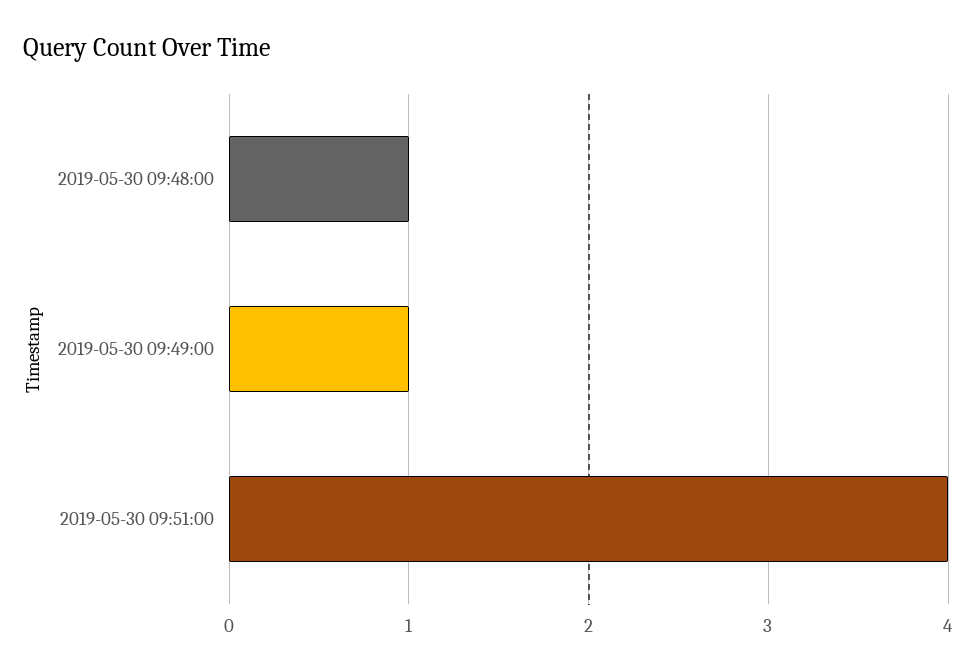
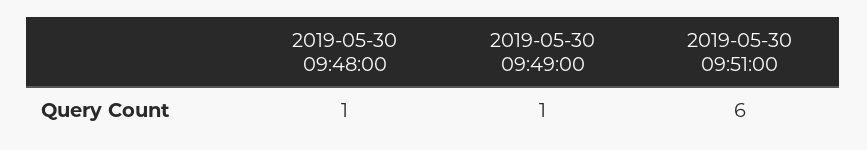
2019-05-30 09:51:00: 4 -> 6

